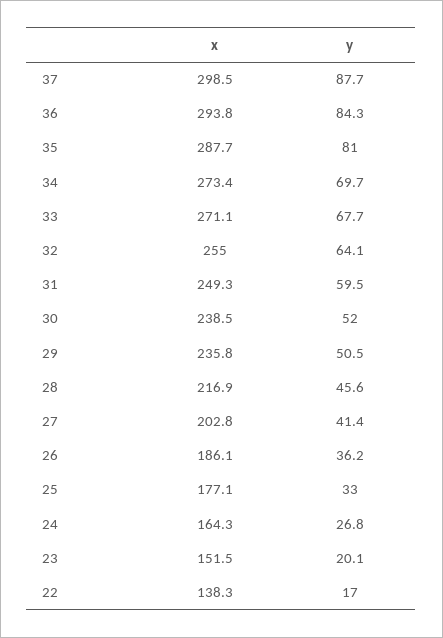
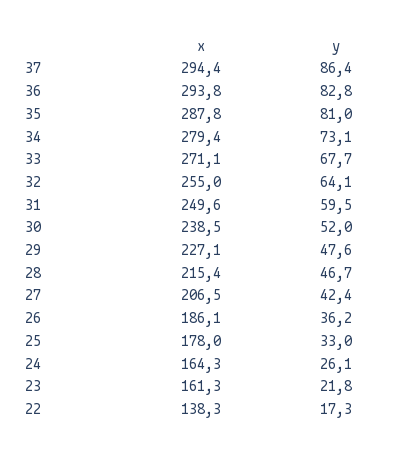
x, 37: 298.5 -> 294.4
y, 37: 87.7 -> 86.4
y, 36: 84.3 -> 82.8
x, 35: 287.7 -> 287.8
x, 34: 273.4 -> 279.4
y, 34: 69.7 -> 73.1
x, 31: 249.3 -> 249.6
x, 29: 235.8 -> 227.1
y, 29: 50.5 -> 47.6
x, 28: 216.9 -> 215.4
y, 28: 45.6 -> 46.7
x, 27: 202.8 -> 206.5
y, 27: 41.4 -> 42.4
x, 25: 177.1 -> 178
y, 24: 26.8 -> 26.1
x, 23: 151.5 -> 161.3
y, 23: 20.1 -> 21.8
y, 22: 17 -> 17.3

